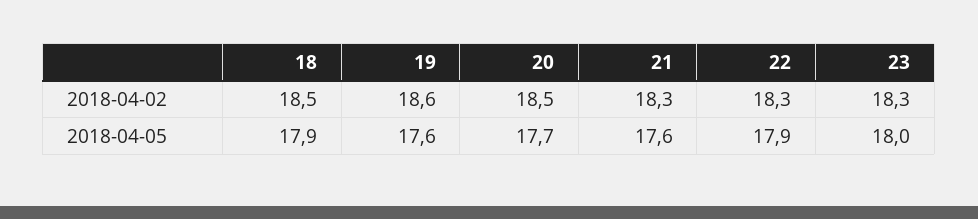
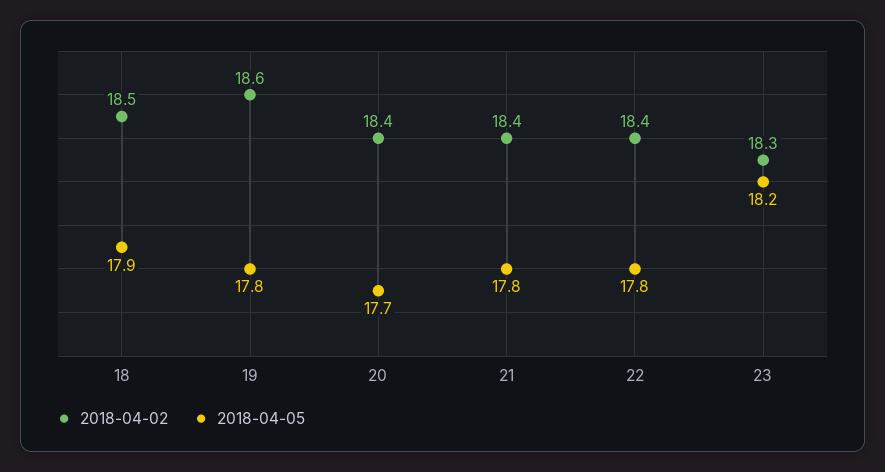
2018-04-02, 20: 18.5 -> 18.4
2018-04-02, 21: 18.3 -> 18.4
2018-04-02, 22: 18.3 -> 18.4
2018-04-05, 19: 17.6 -> 17.8
2018-04-05, 21: 17.6 -> 17.8
2018-04-05, 22: 17.9 -> 17.8
2018-04-05, 23: 18 -> 18.2

